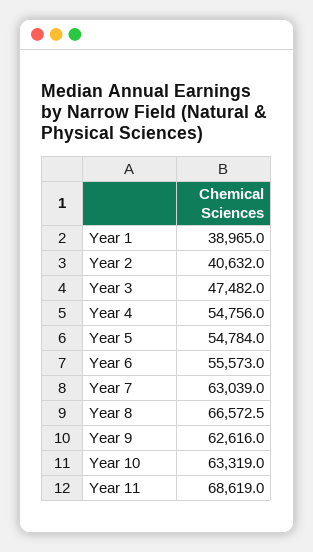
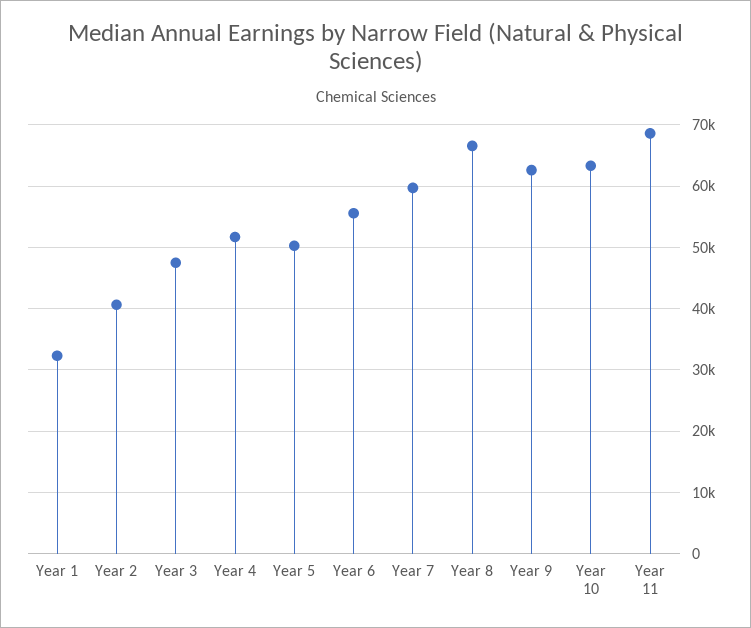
Year 1: 38965 -> 32000
Year 4: 54756 -> 52000
Year 5: 54784 -> 50000
Year 7: 63039 -> 60000

